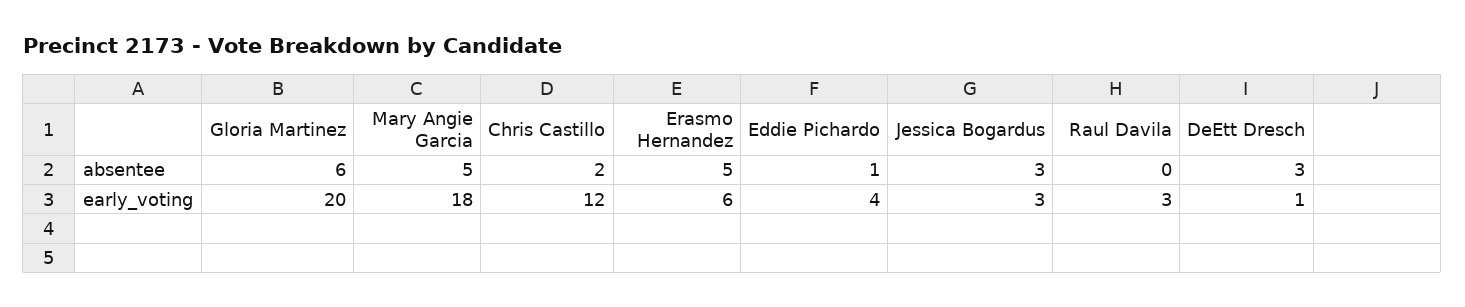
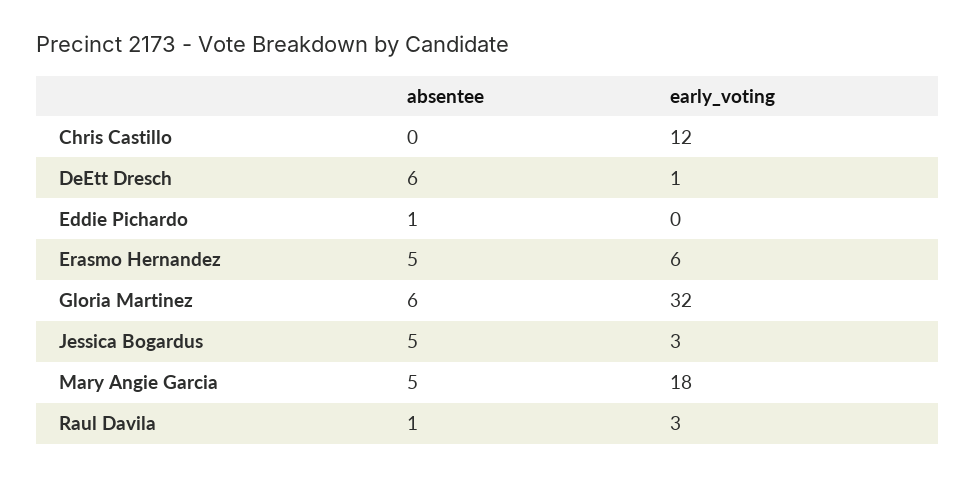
Chris Castillo, absentee: 2 -> 0
Jessica Bogardus, absentee: 3 -> 5
Raul Davila, absentee: 0 -> 1
DeEtt Dresch, absentee: 3 -> 6
Gloria Martinez, early_voting: 20 -> 32
Eddie Pichardo, early_voting: 4 -> 0

